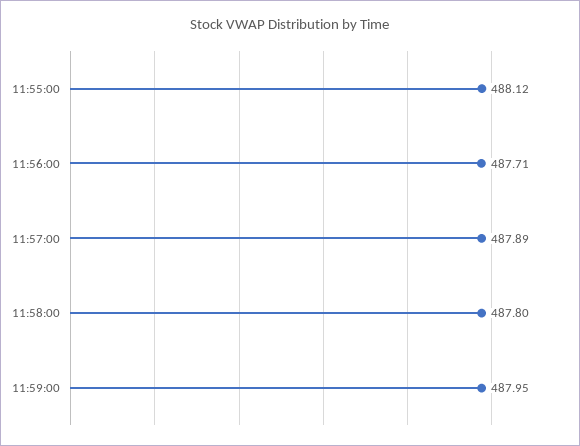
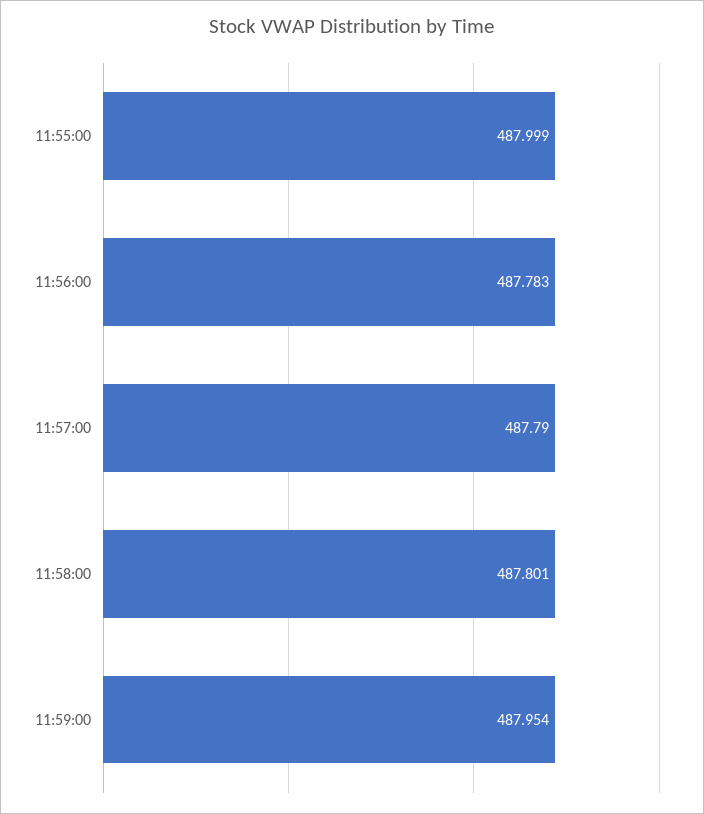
11:55:00: 488.12 -> 487.999
11:56:00: 487.71 -> 487.783
11:57:00: 487.89 -> 487.79

